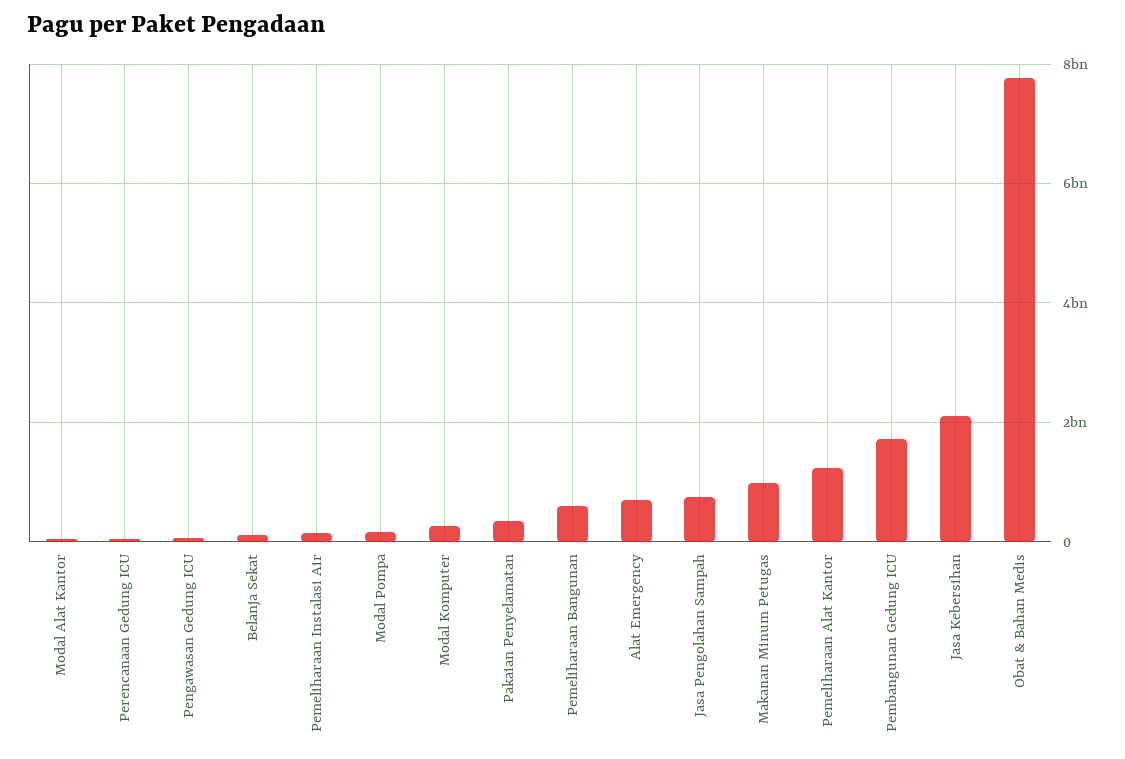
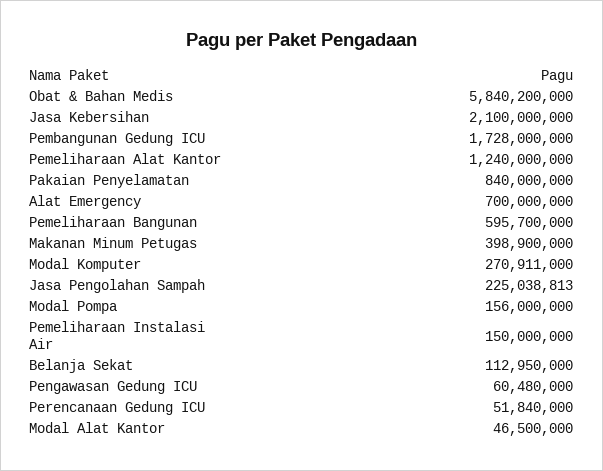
Pakaian Penyelamatan: 400000000 -> 840000000
Jasa Pengolahan Sampah: 800000000 -> 225038813
Makanan Minum Petugas: 1000000000 -> 398900000
Obat & Bahan Medis: 7800000000 -> 5840200000

